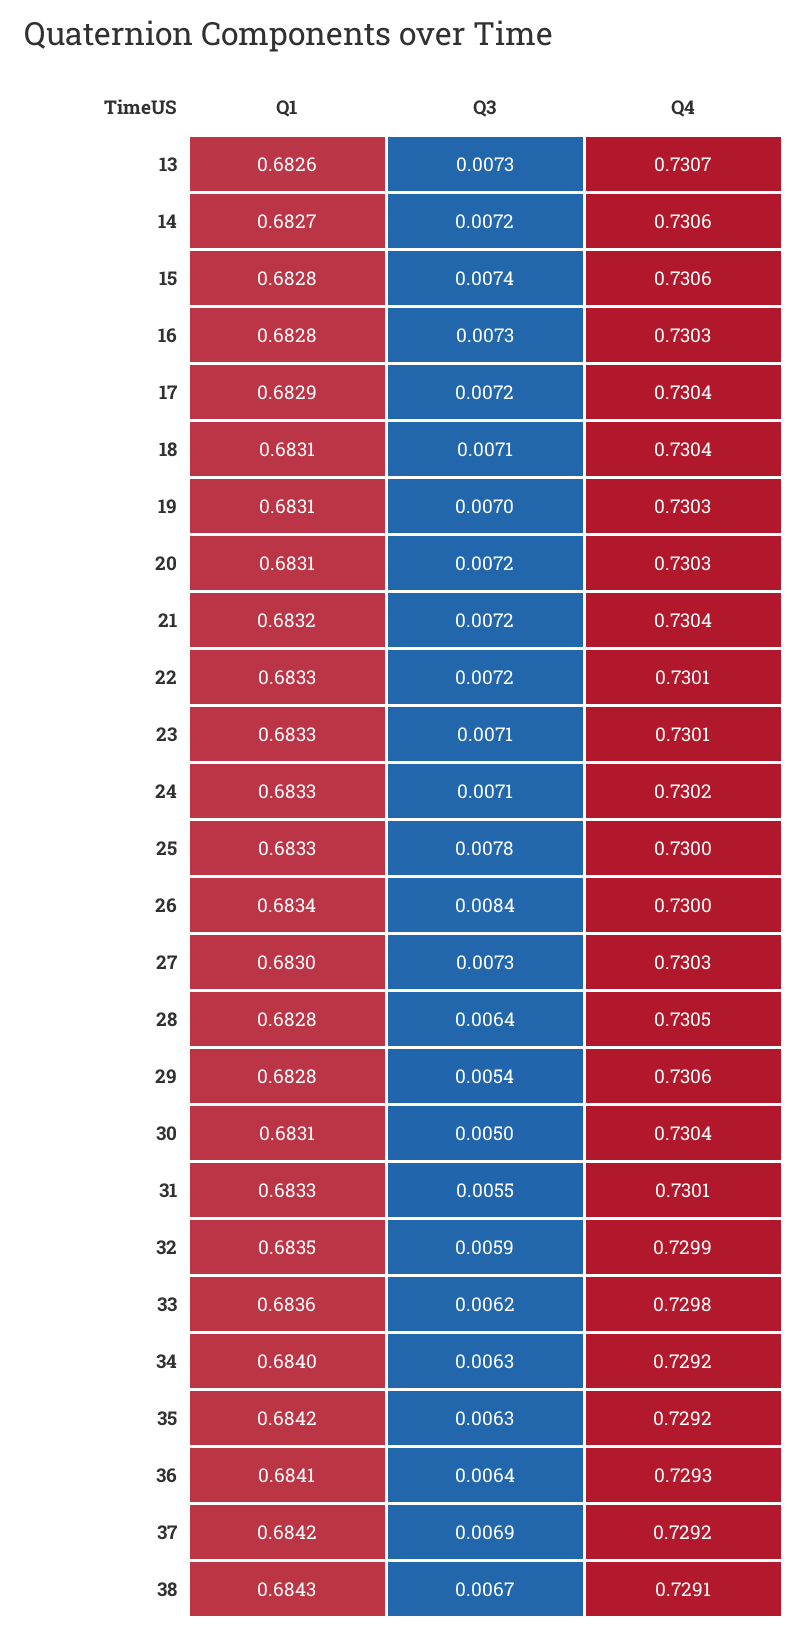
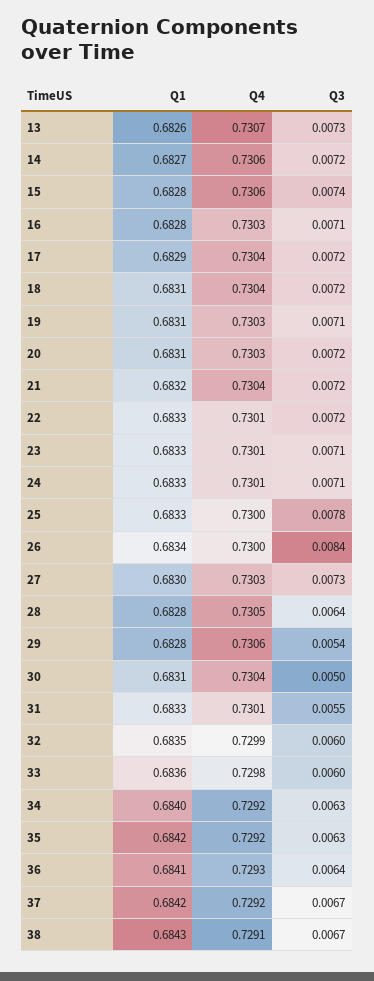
Q3, 16: 0.0073 -> 0.0071
Q3, 18: 0.0071 -> 0.0072
Q3, 19: 0.007 -> 0.0071
Q4, 24: 0.7302 -> 0.7301
Q3, 32: 0.0059 -> 0.006
Q3, 33: 0.0062 -> 0.006
Q3, 37: 0.0069 -> 0.0067

